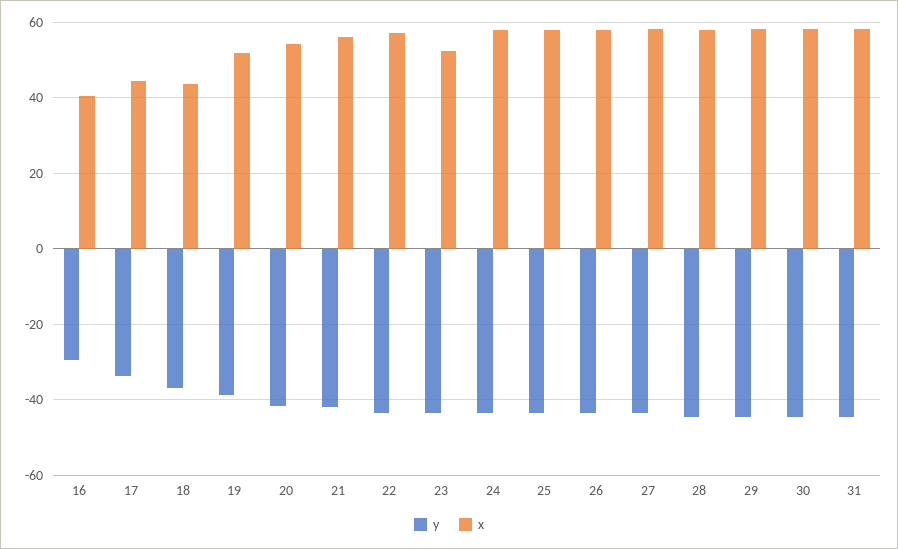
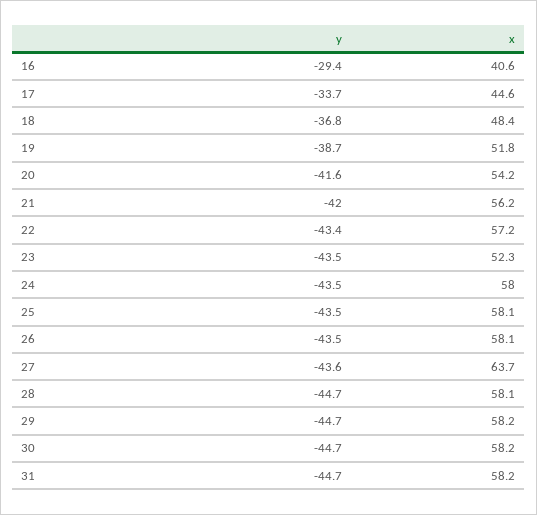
x, 18: 44 -> 48.4
x, 27: 58 -> 63.7

